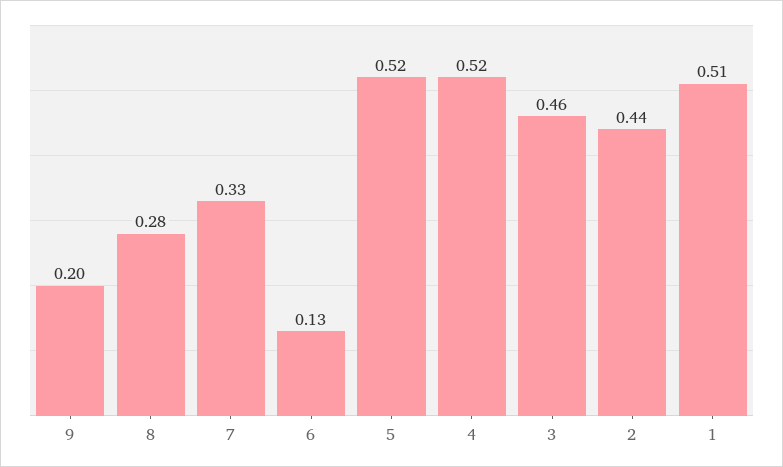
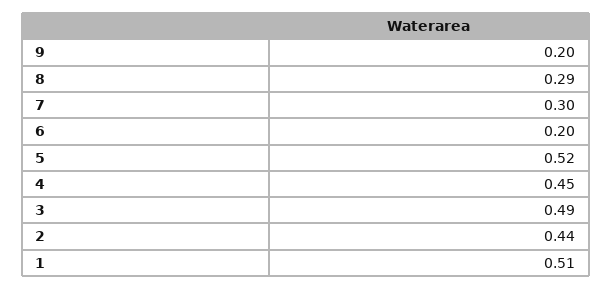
8: 0.28 -> 0.29
7: 0.33 -> 0.3
6: 0.13 -> 0.2
4: 0.52 -> 0.45
3: 0.46 -> 0.49

